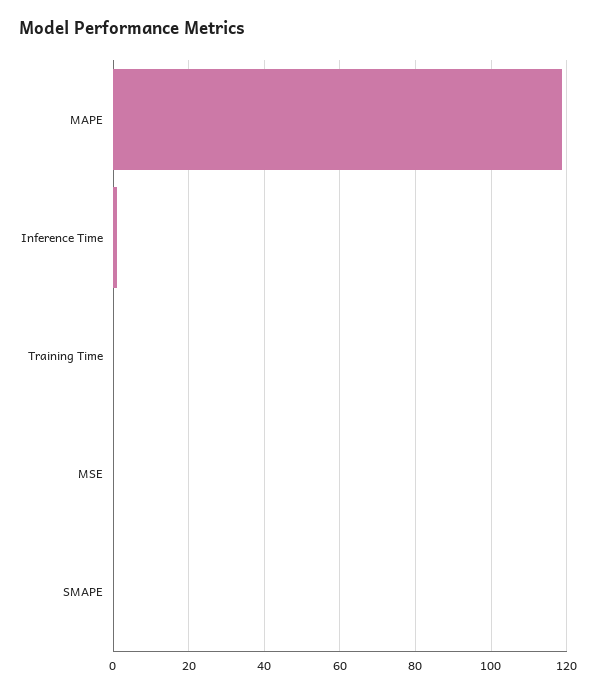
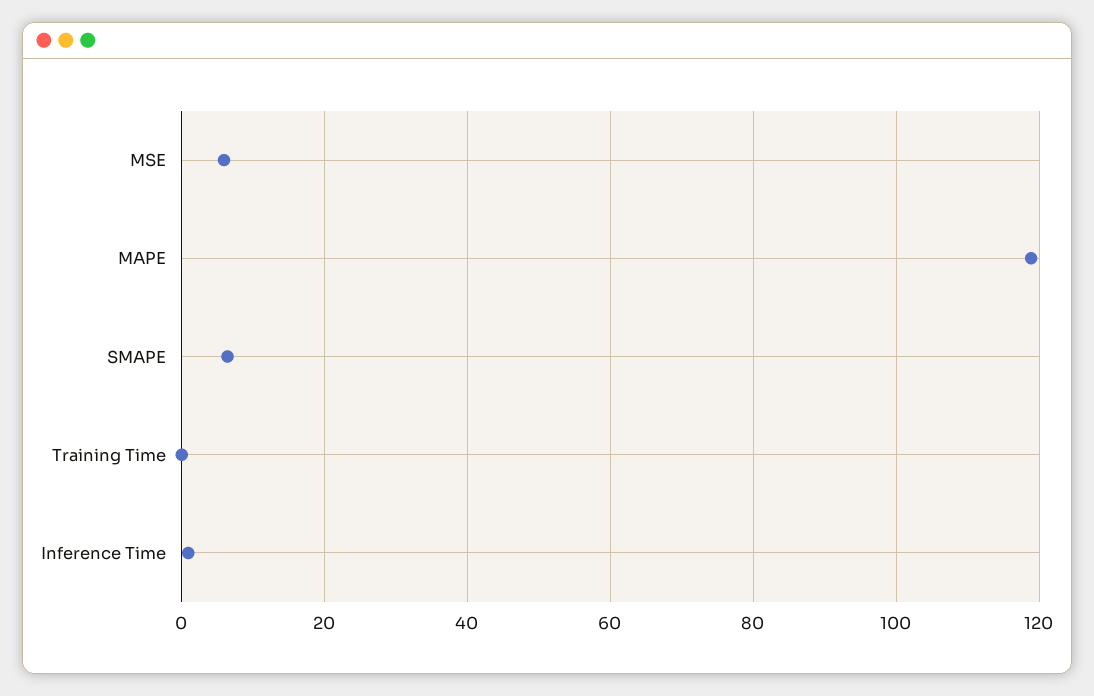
MSE: 0 -> 6
SMAPE: 0 -> 6

